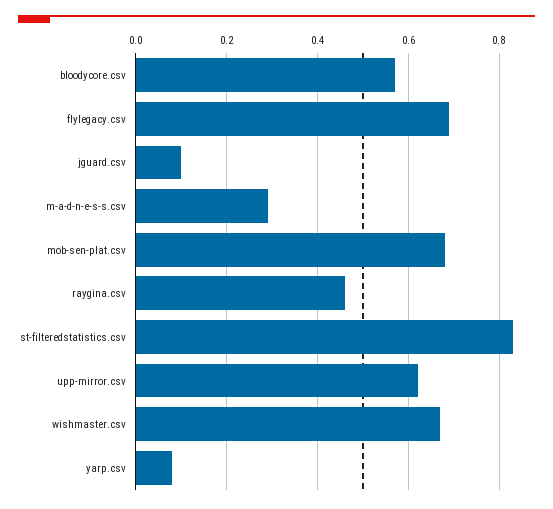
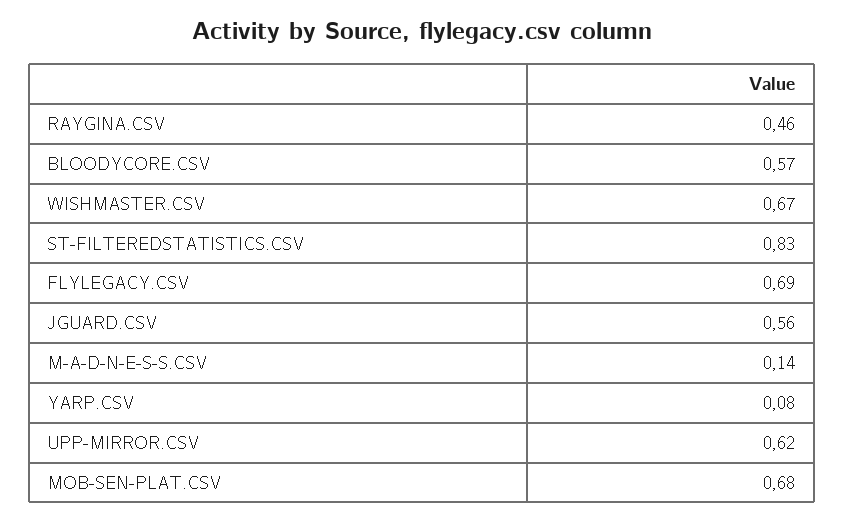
jguard.csv: 0.1 -> 0.56
m-a-d-n-e-s-s.csv: 0.3 -> 0.14

